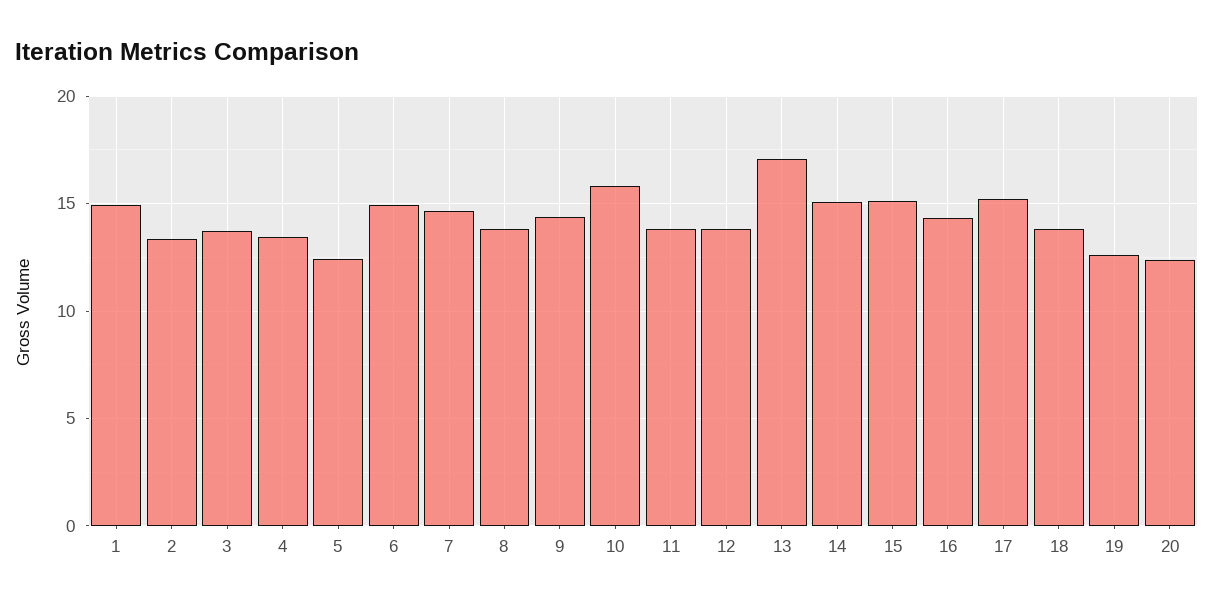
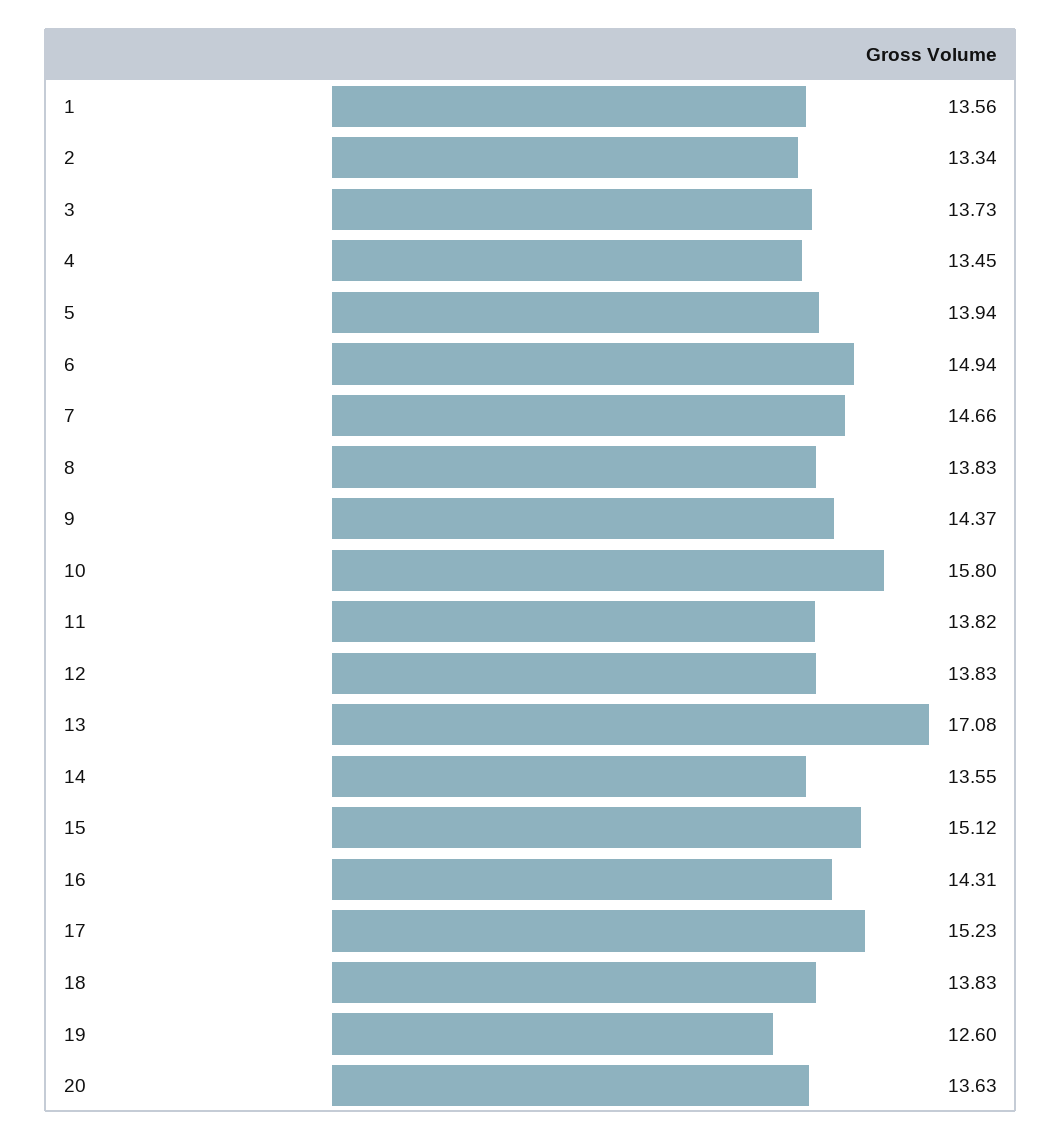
1: 15 -> 13.56
5: 12.5 -> 13.94
14: 15 -> 13.55
20: 12.5 -> 13.63

